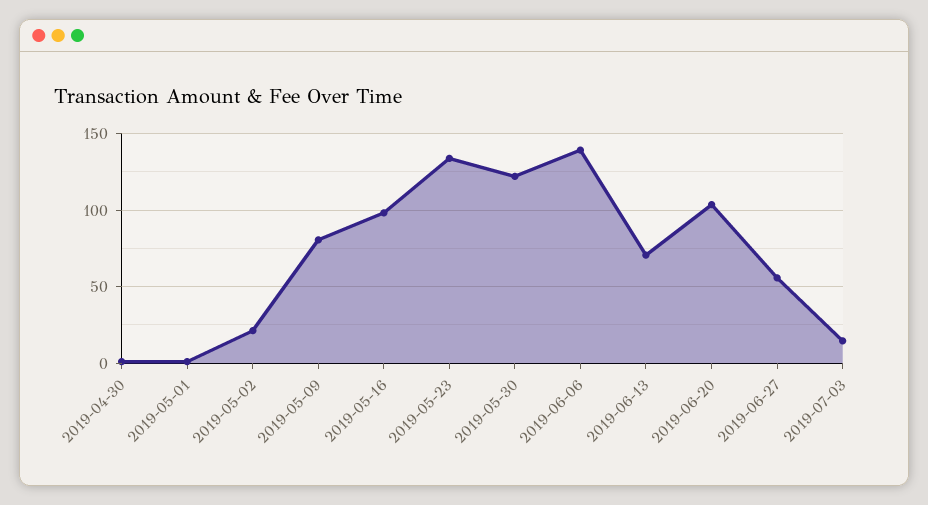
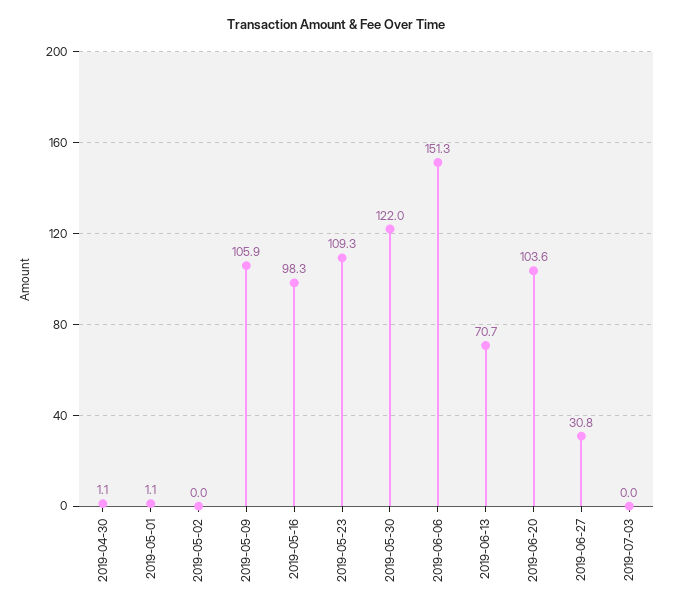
2019-05-02: 20 -> 0
2019-05-09: 80 -> 105.9
2019-05-23: 135 -> 109.3
2019-06-06: 140 -> 151.3
2019-06-27: 55 -> 30.8
2019-07-03: 15 -> 0

